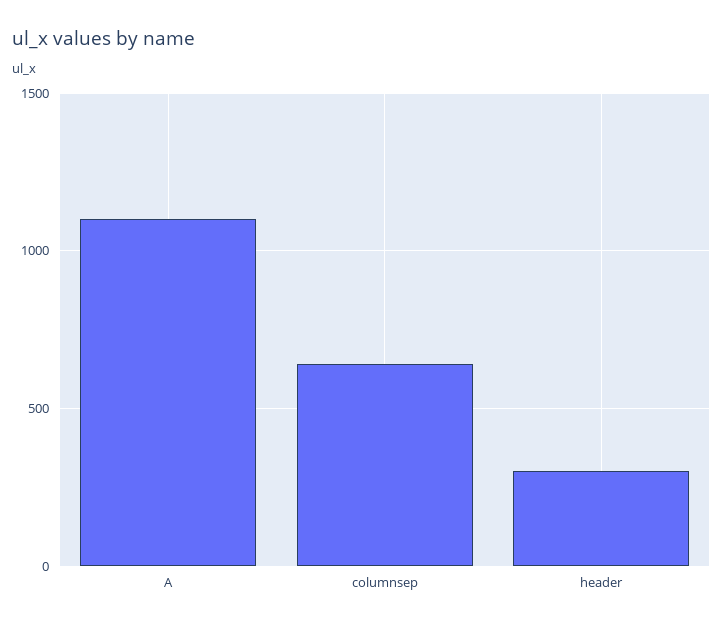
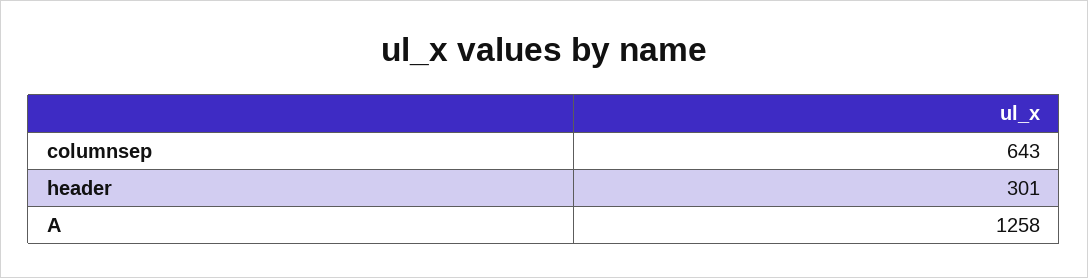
A: 1100 -> 1258

